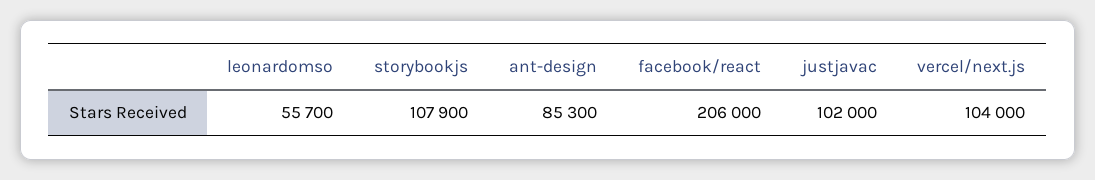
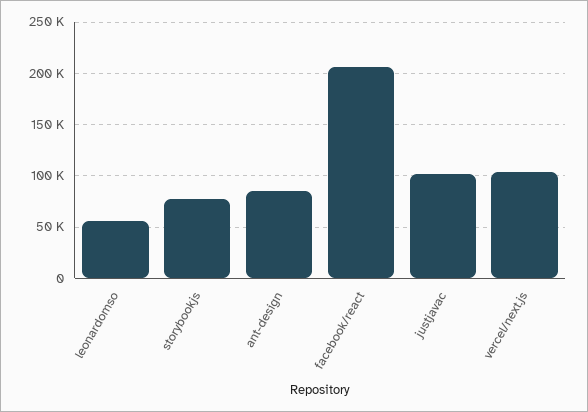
storybookjs: 107900 -> 80000

